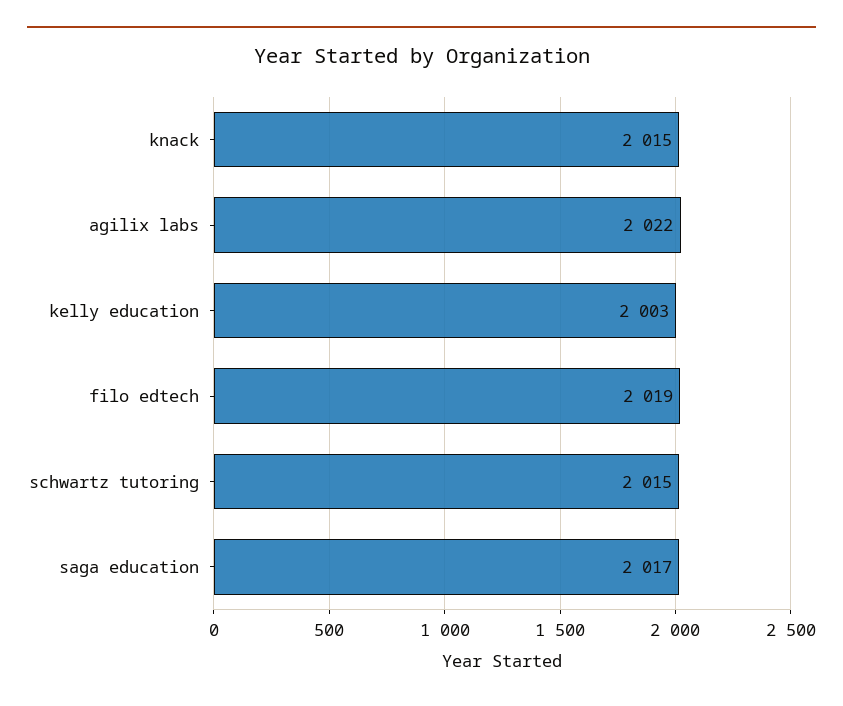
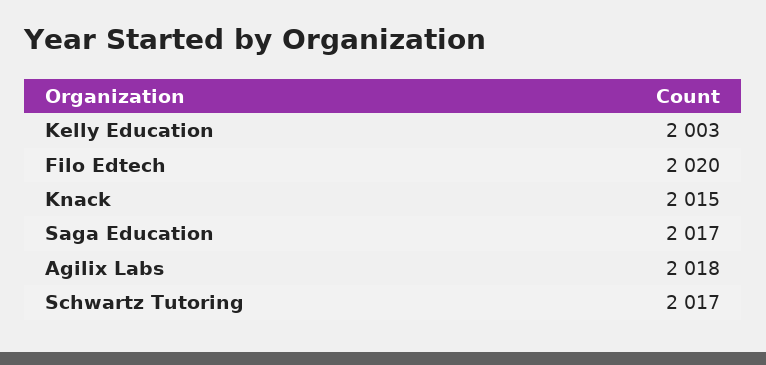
agilix labs: 2022 -> 2018
filo edtech: 2019 -> 2020
schwartz tutoring: 2015 -> 2017

